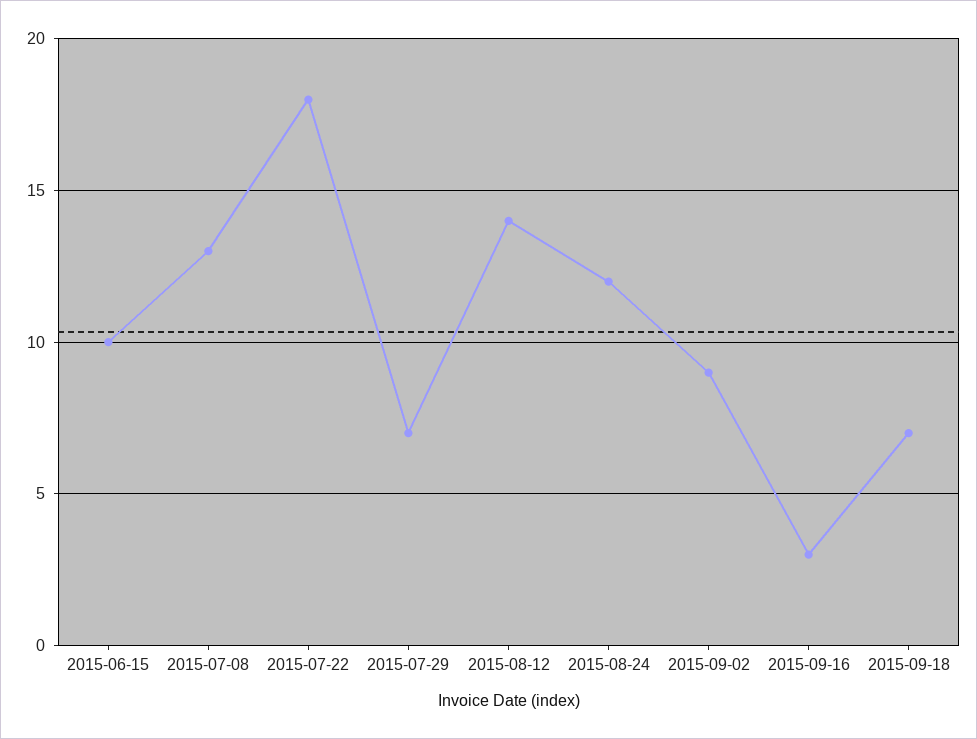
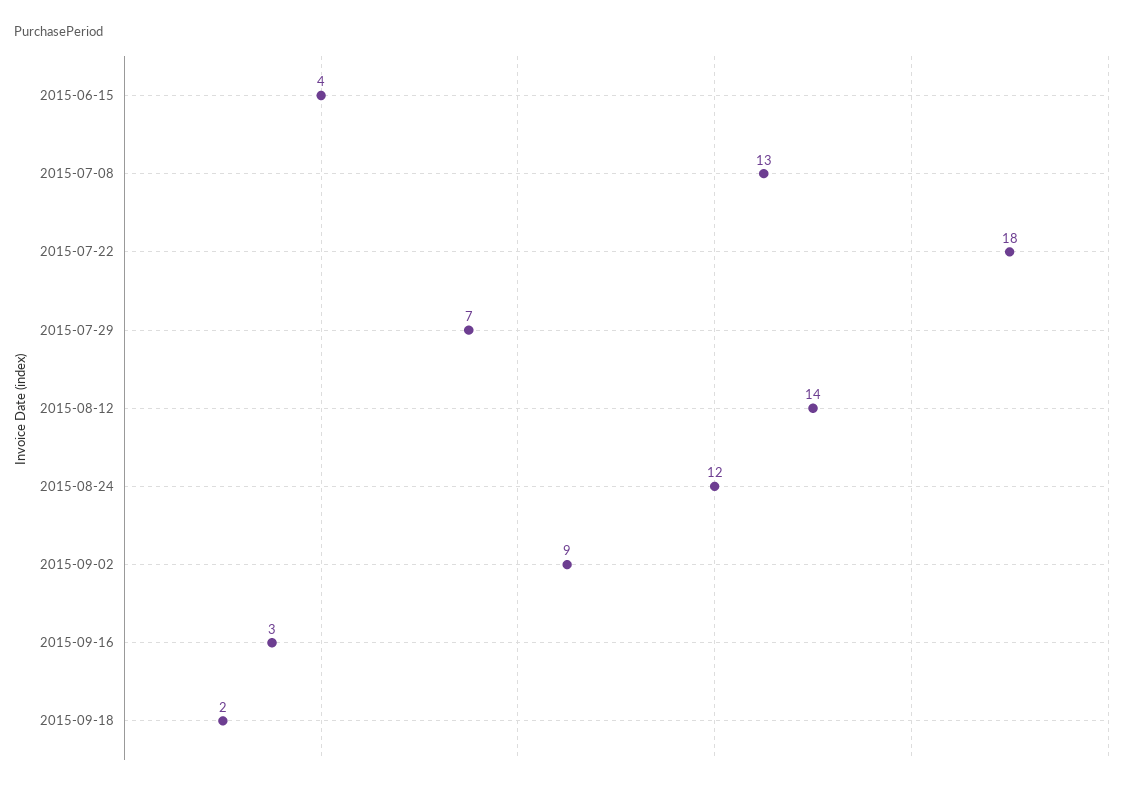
2015-06-15: 10 -> 4
2015-09-18: 7 -> 2

